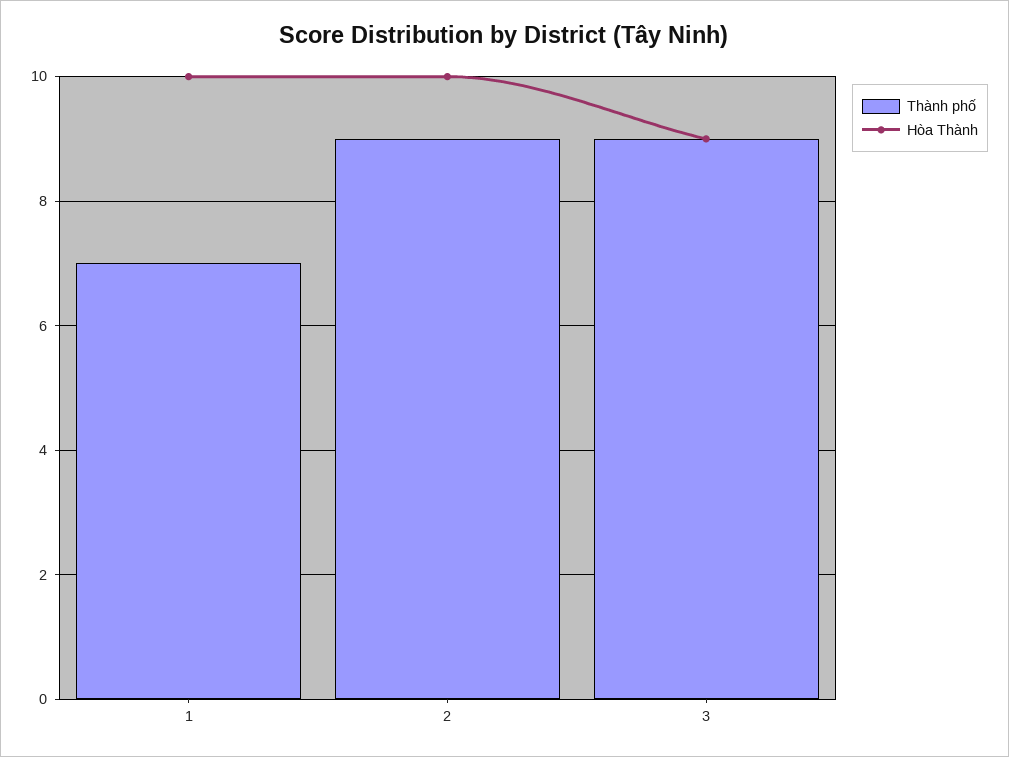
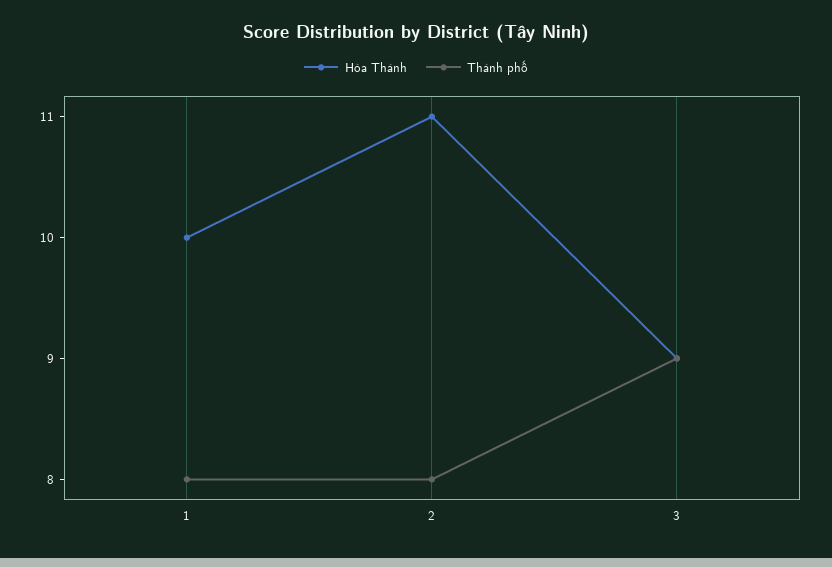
Thành phố, 1: 7 -> 8
Thành phố, 2: 9 -> 8
Hòa Thành, 2: 10 -> 11

